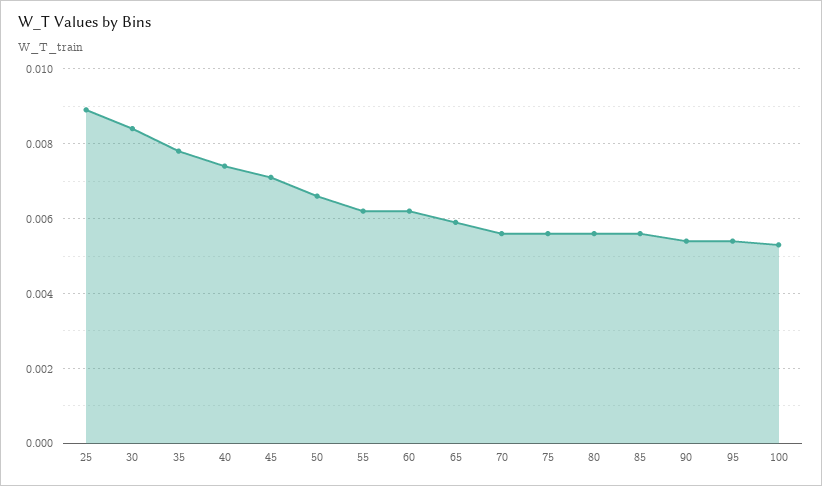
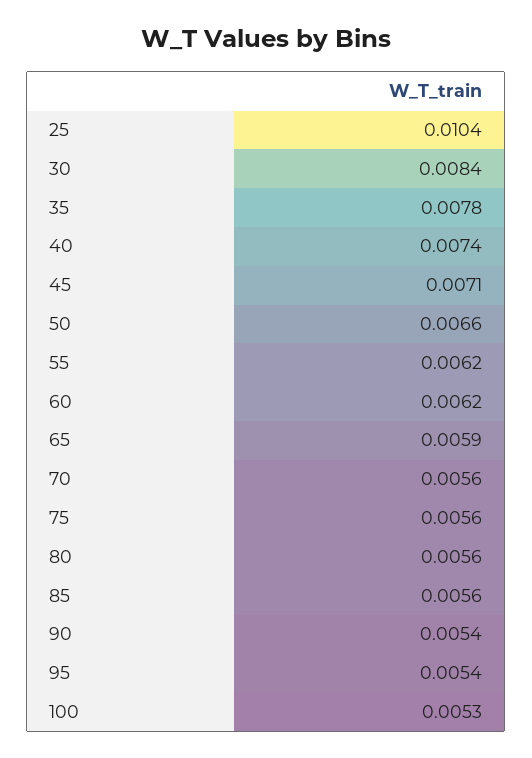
25: 0.009 -> 0.0104

